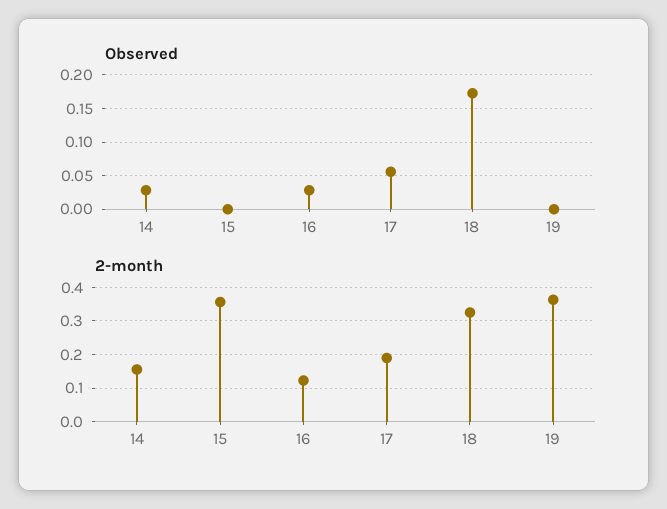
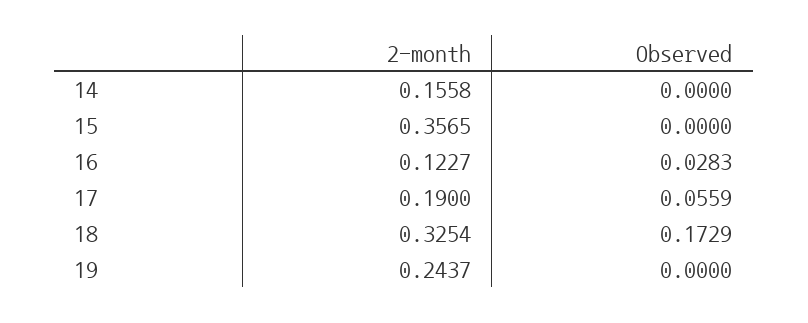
Observed, 14: 0.03 -> 0
2-month, 19: 0.36 -> 0.2437

